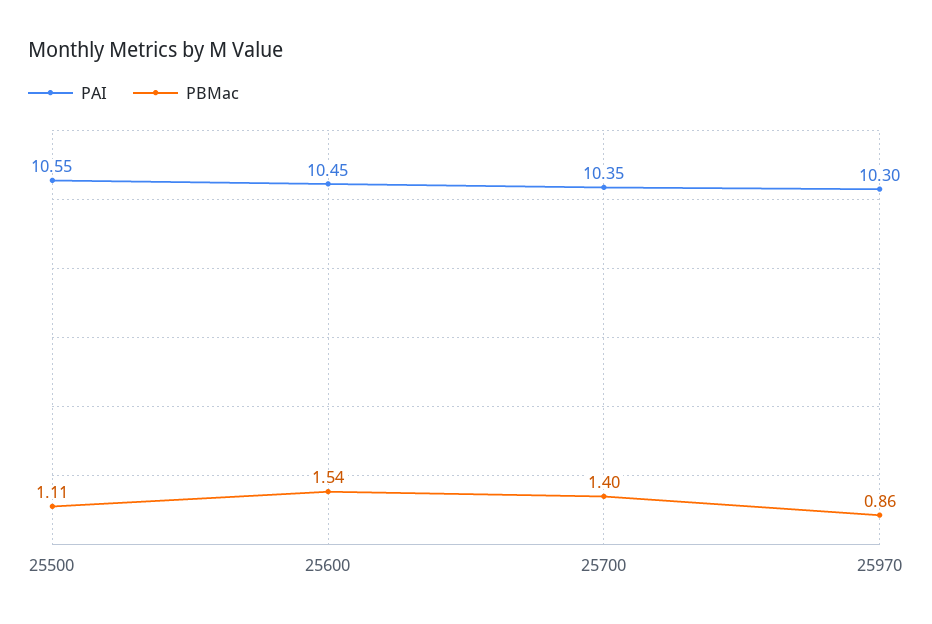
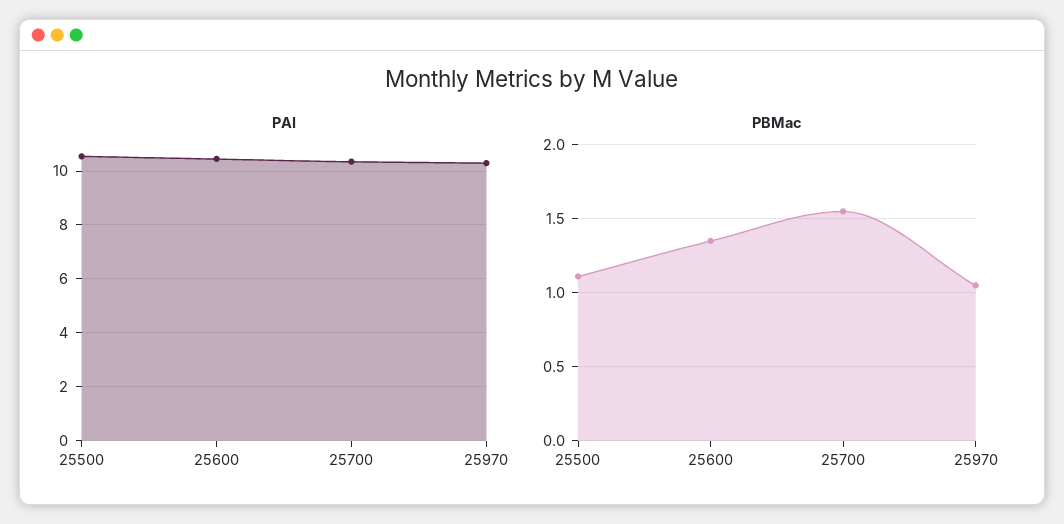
PBMac, 25600: 1.54 -> 1.35
PBMac, 25700: 1.4 -> 1.55
PBMac, 25970: 0.86 -> 1.05

